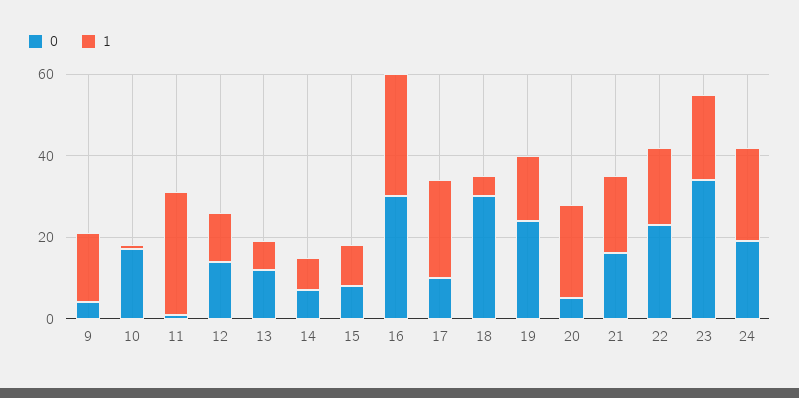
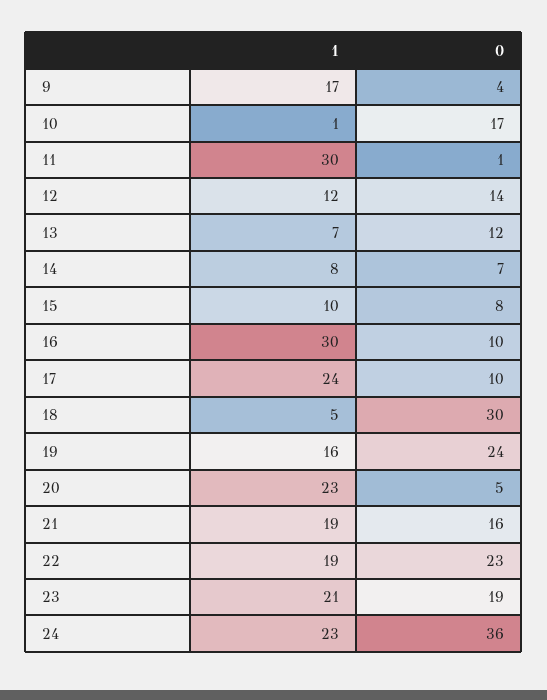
0, 16: 30 -> 10
0, 23: 35 -> 19
0, 24: 20 -> 36

